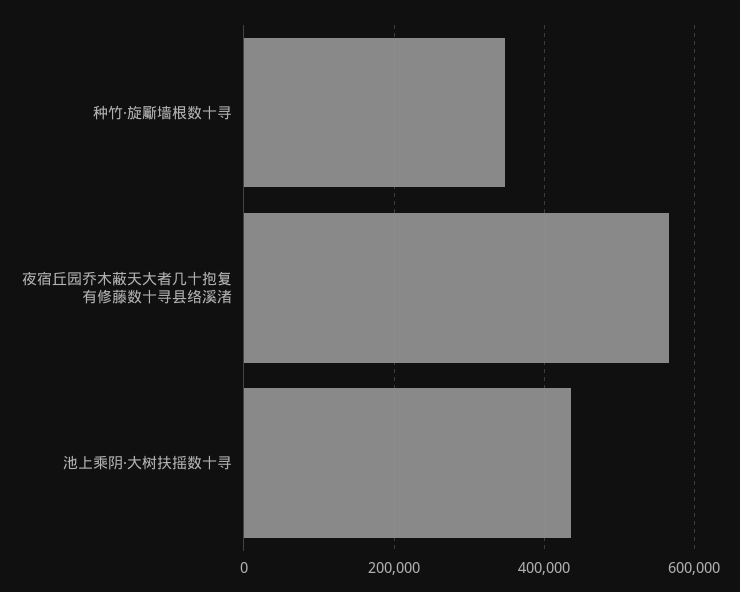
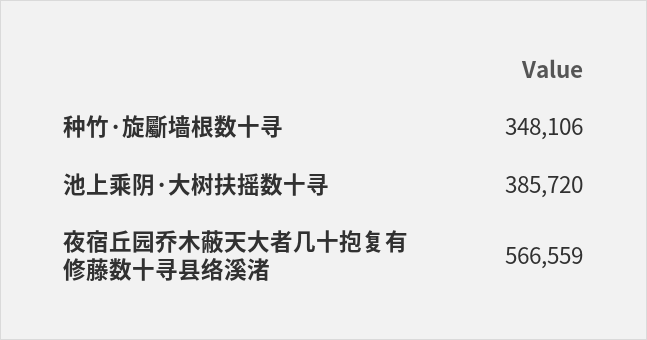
池上乘阴·大树扶摇数十寻: 440000 -> 385720

